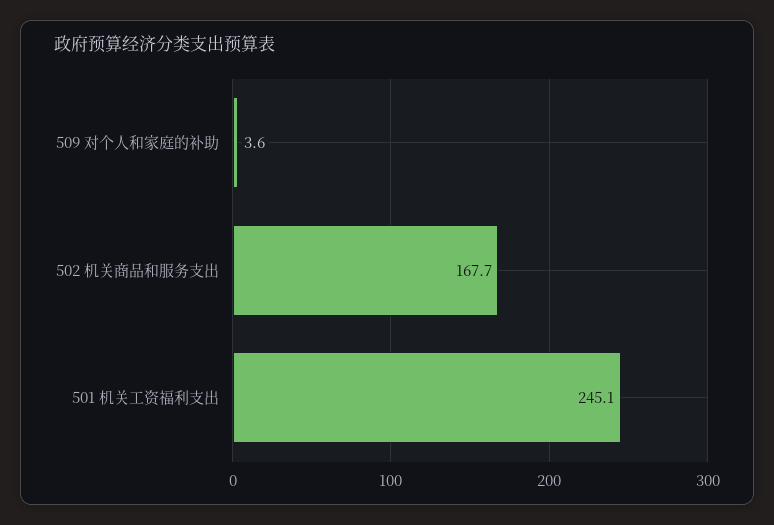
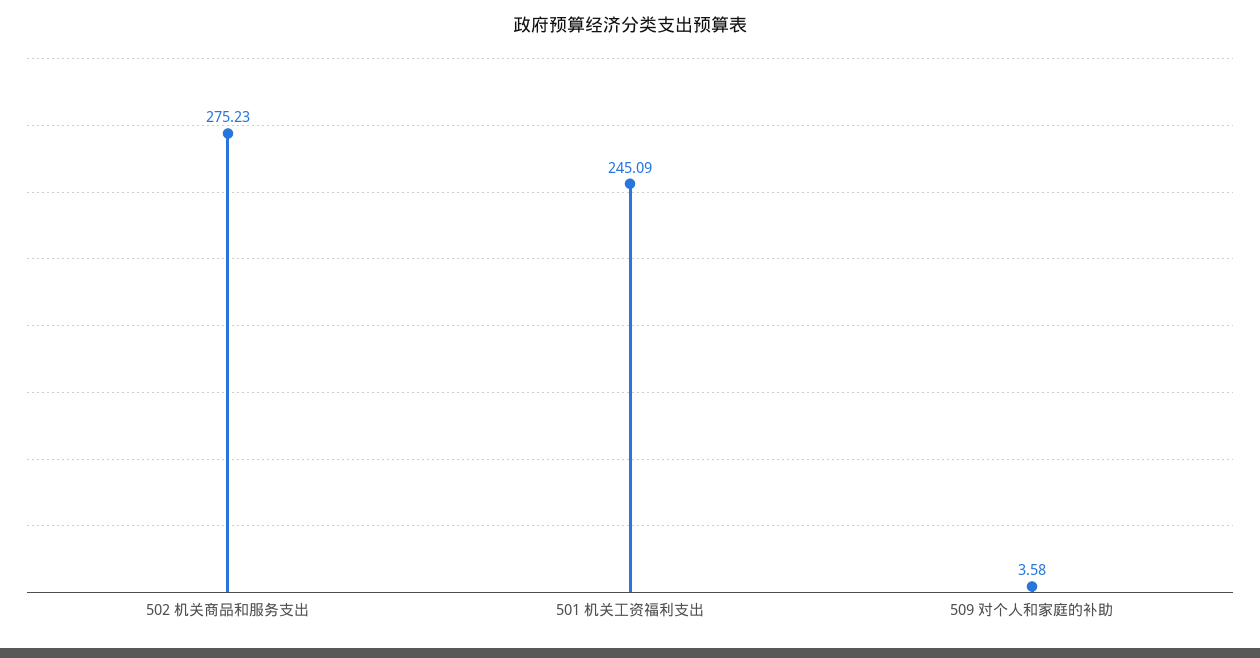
502 机关商品和服务支出: 167.7 -> 275.23

